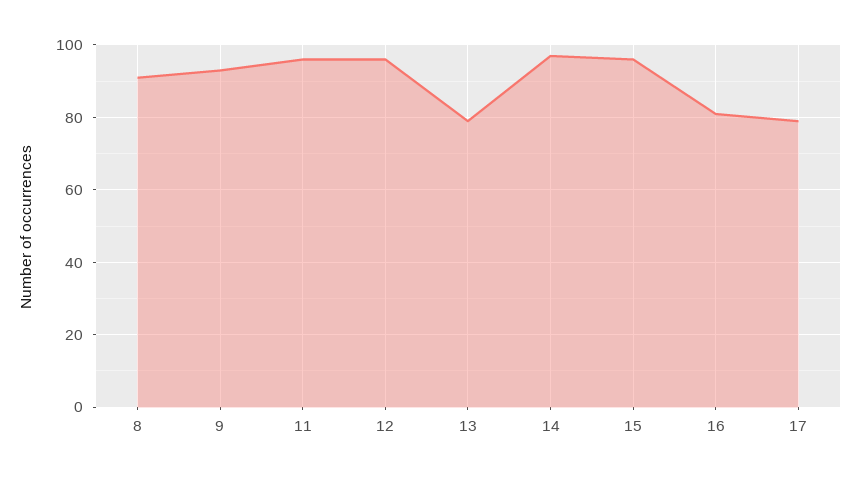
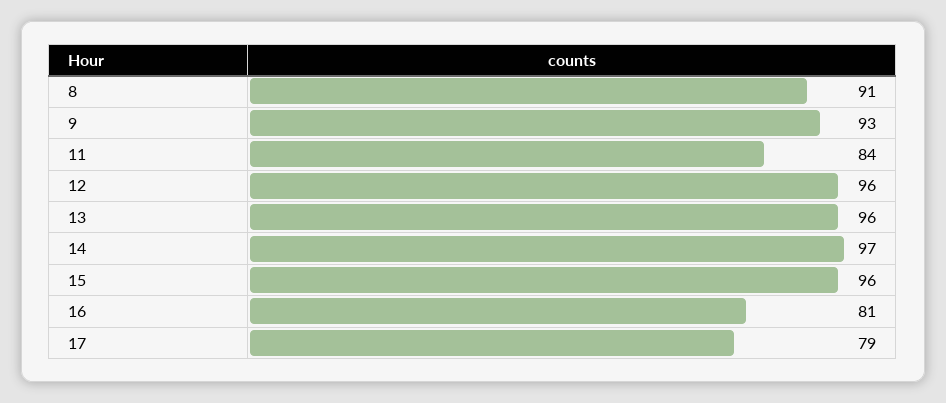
11: 95 -> 84
13: 80 -> 96

